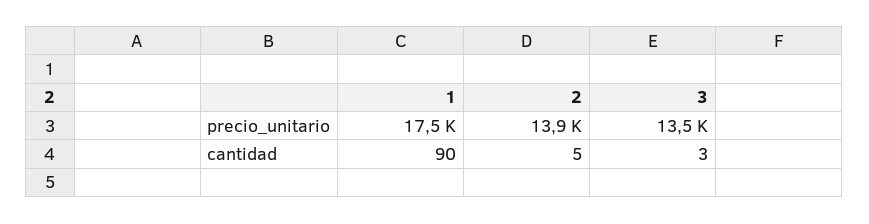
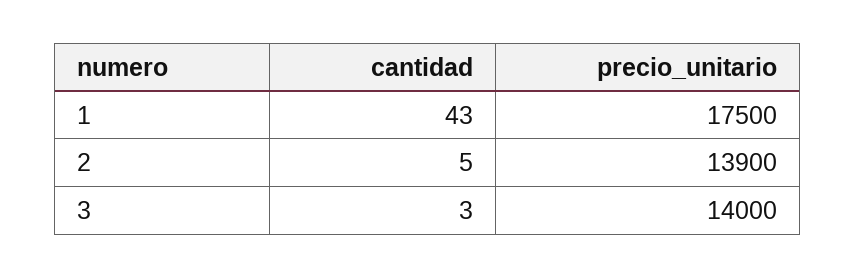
3, precio_unitario: 13500 -> 14000
1, cantidad: 90 -> 43

